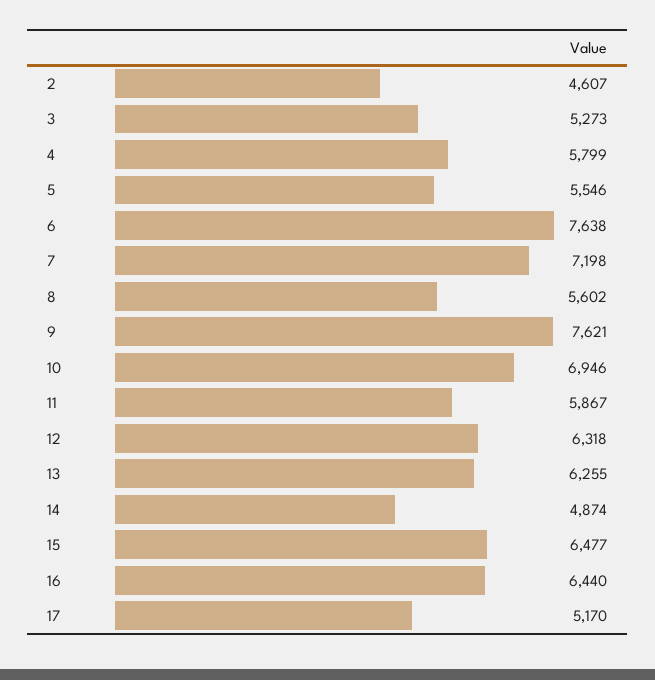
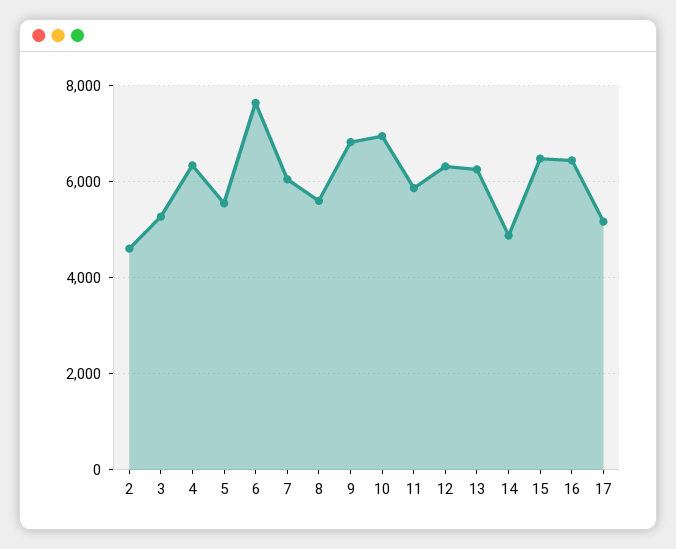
4: 5799 -> 6400
7: 7198 -> 6000
9: 7621 -> 6800

